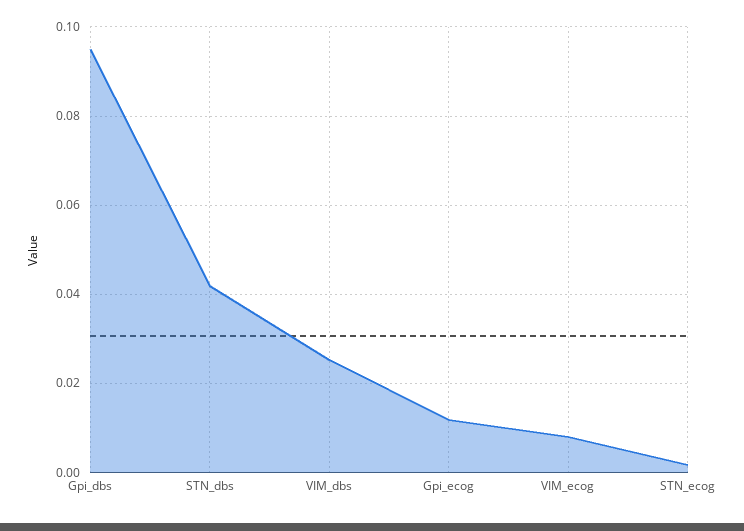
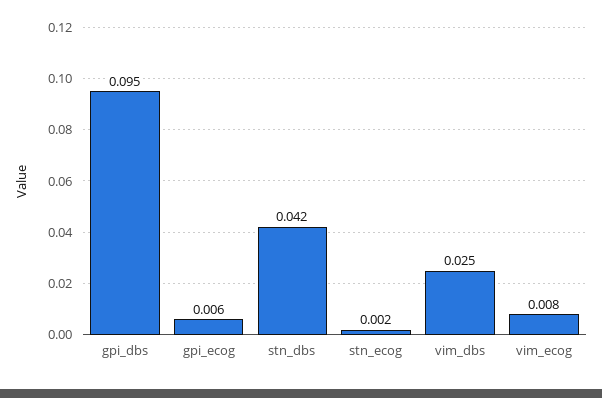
Gpi_ecog: 0.012 -> 0.006

